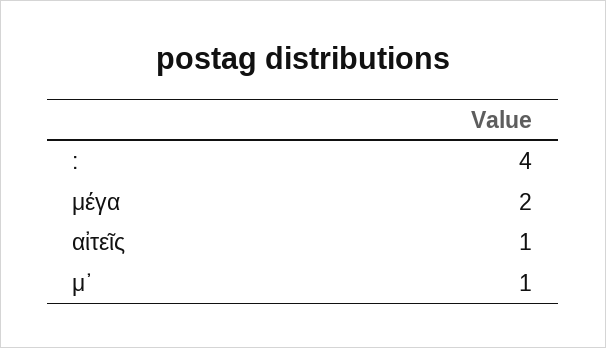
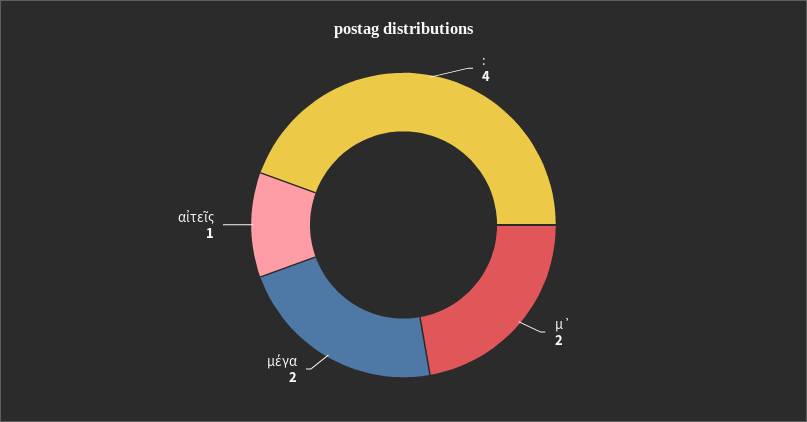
μ᾽: 1 -> 2

